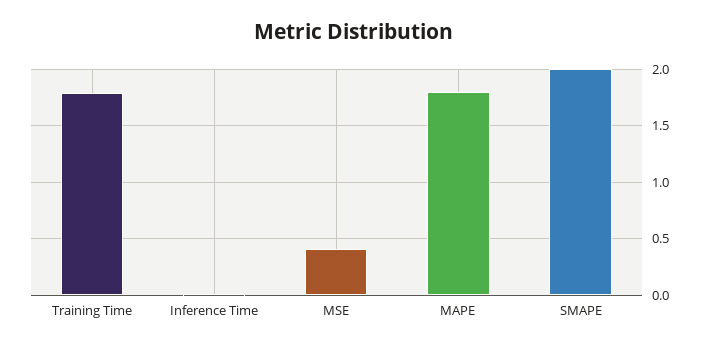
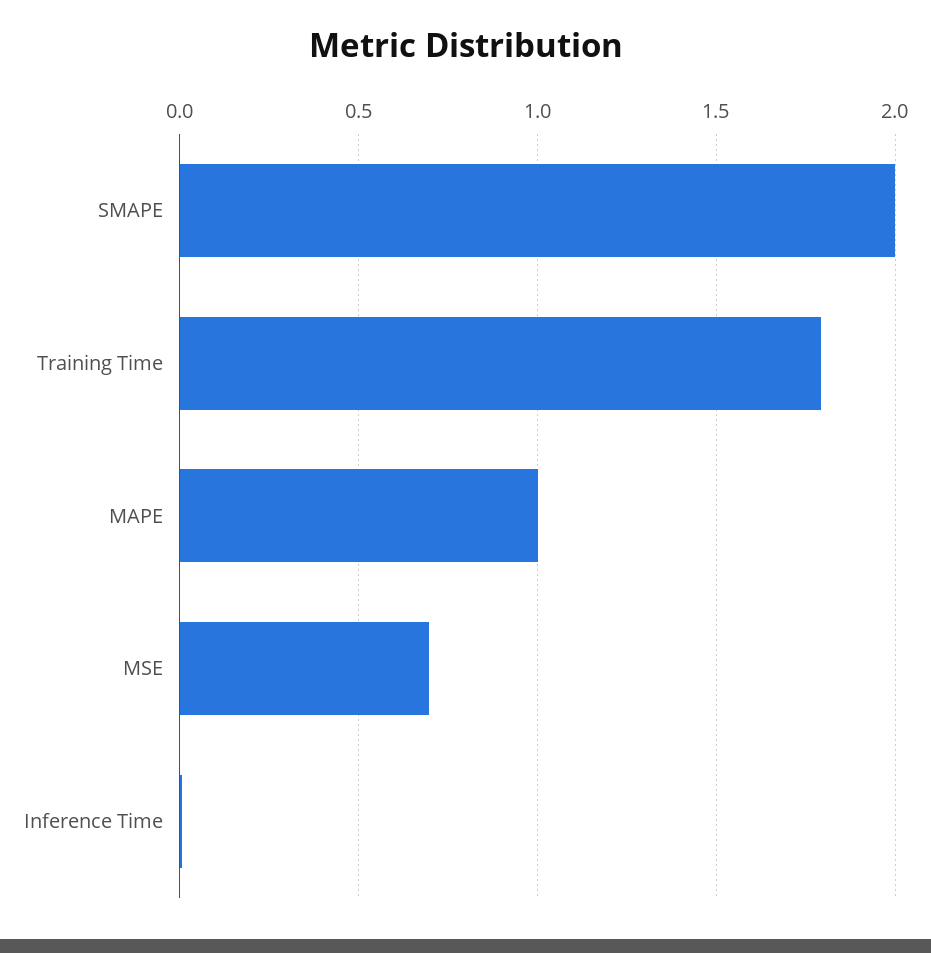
MSE: 0.4 -> 0.7
MAPE: 1.8 -> 1

